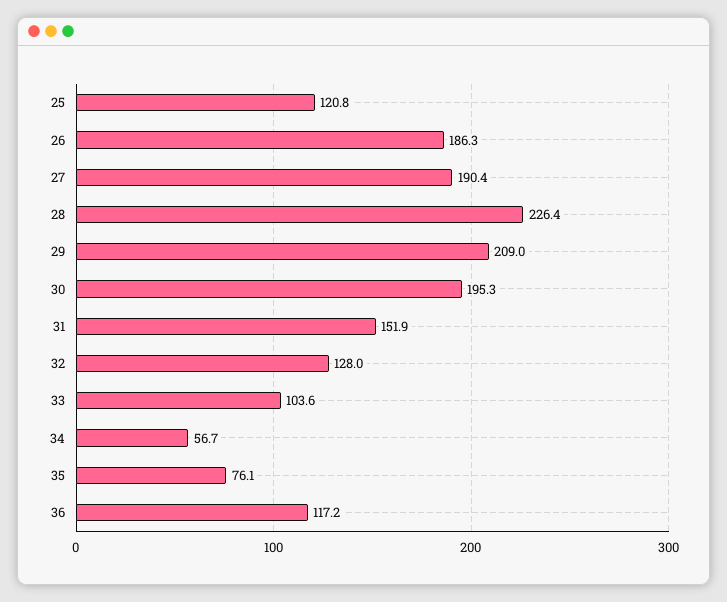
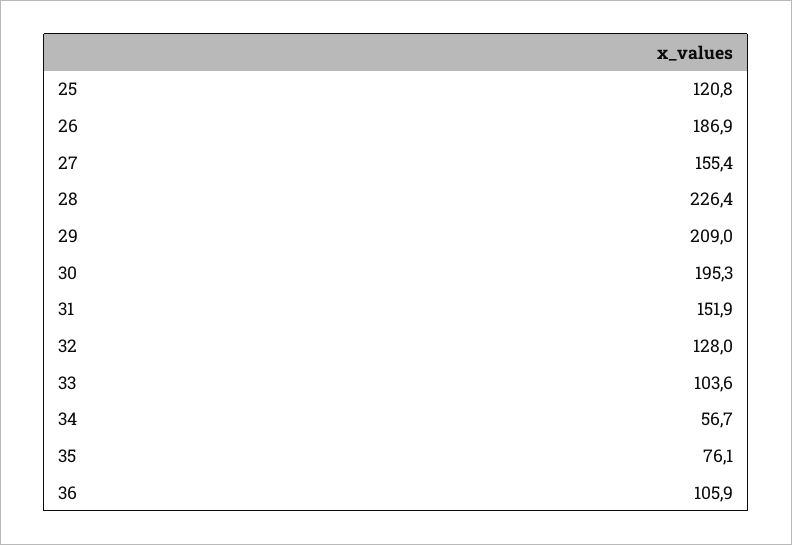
26: 186.3 -> 186.9
27: 190.4 -> 155.4
36: 117.2 -> 105.9

